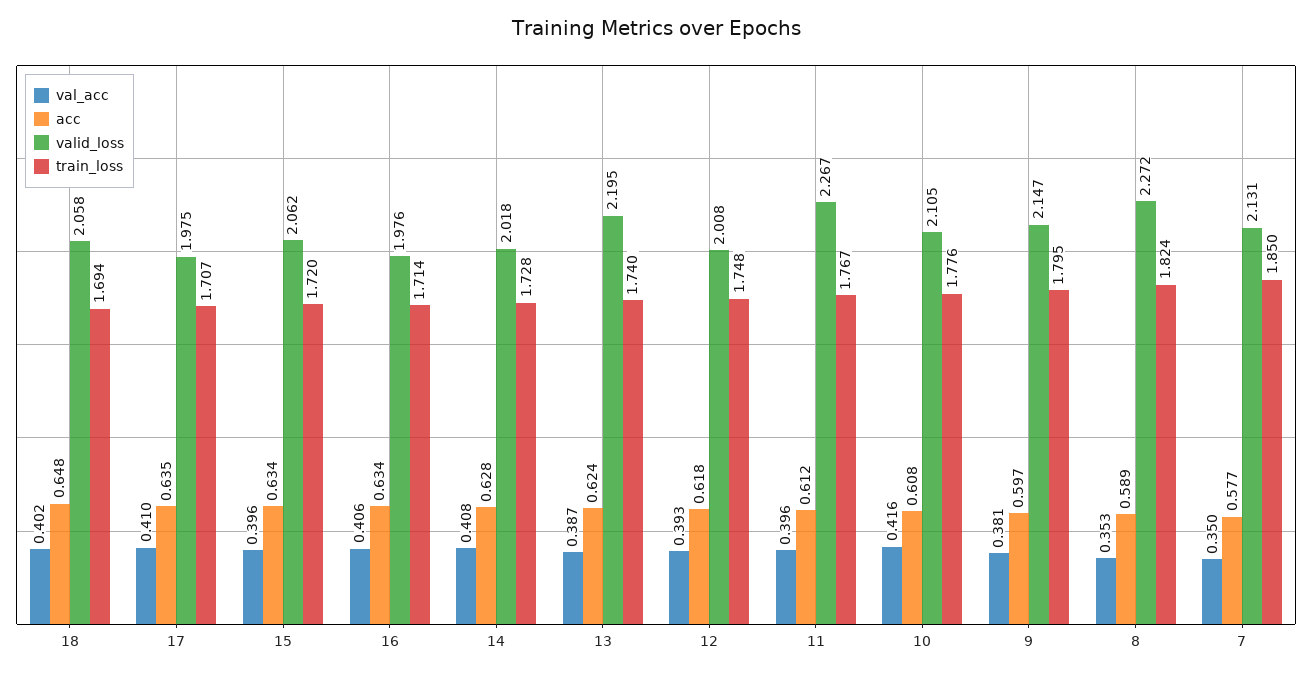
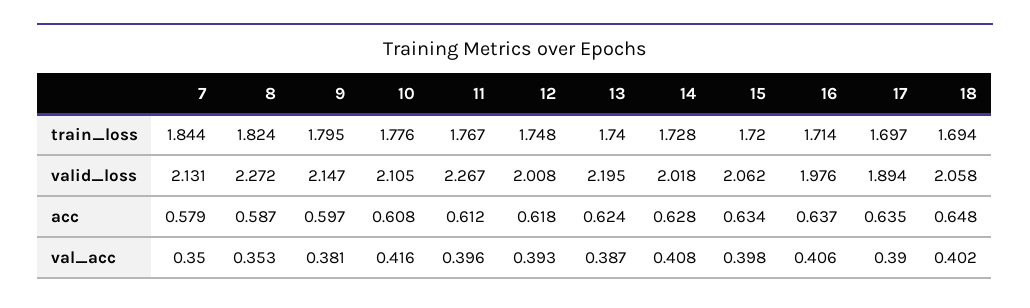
val_acc, 17: 0.41 -> 0.39
valid_loss, 17: 1.975 -> 1.894
train_loss, 17: 1.707 -> 1.697
val_acc, 15: 0.396 -> 0.398
acc, 16: 0.634 -> 0.637
acc, 8: 0.589 -> 0.587
acc, 7: 0.577 -> 0.579
train_loss, 7: 1.85 -> 1.844

